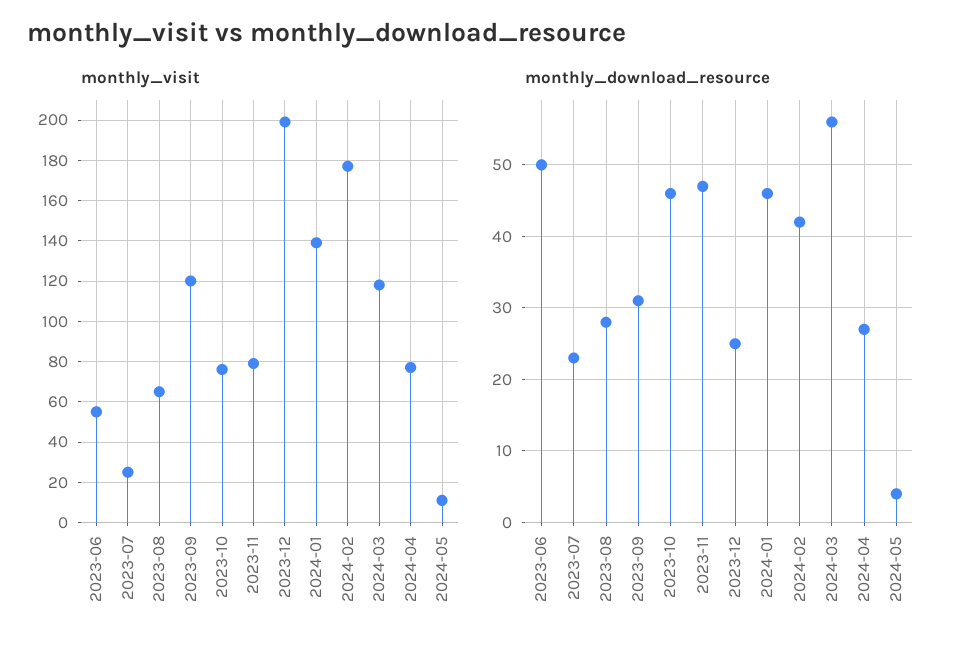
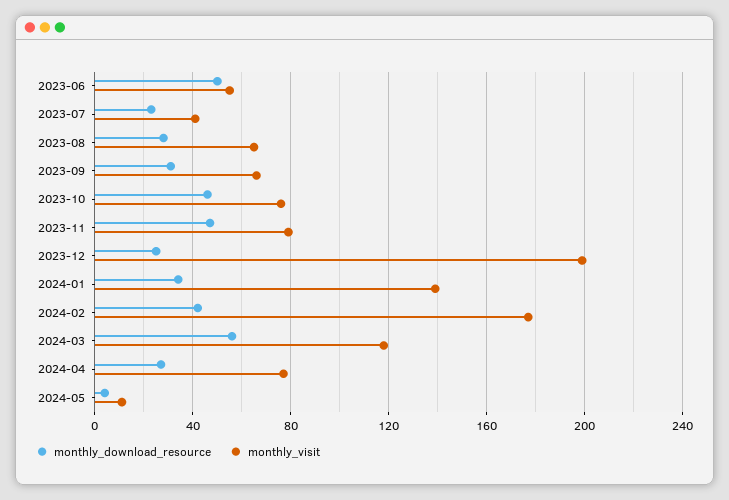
monthly_visit, 2023-07: 25 -> 40
monthly_visit, 2023-09: 120 -> 65
monthly_download_resource, 2024-01: 46 -> 35

